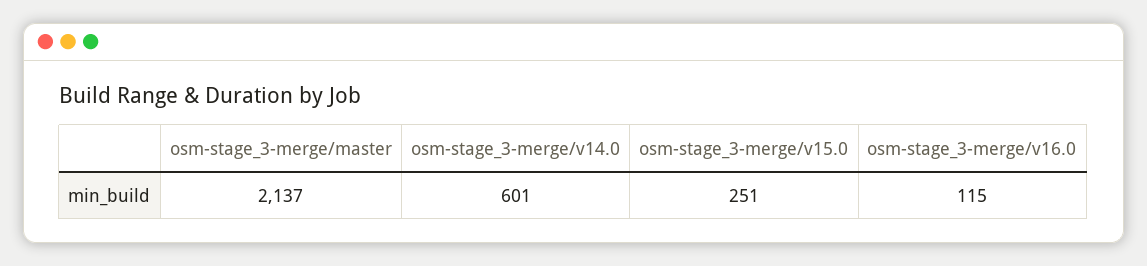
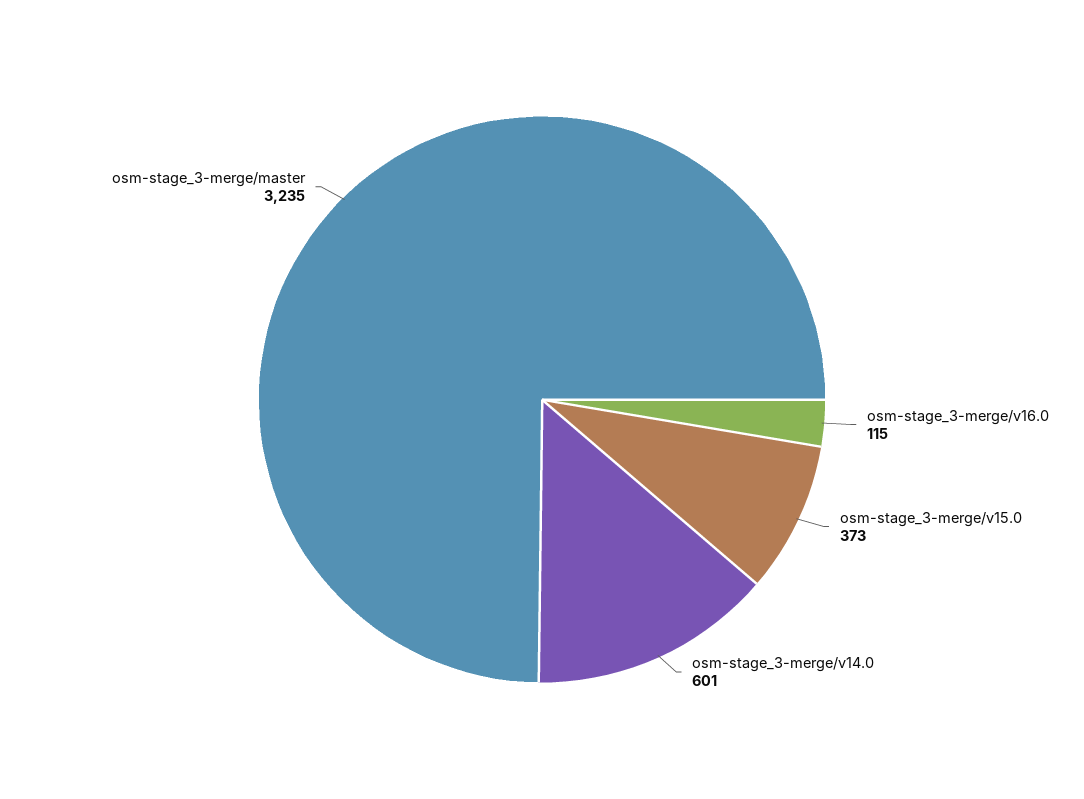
osm-stage_3-merge/master: 2137 -> 3235
osm-stage_3-merge/v15.0: 251 -> 373

